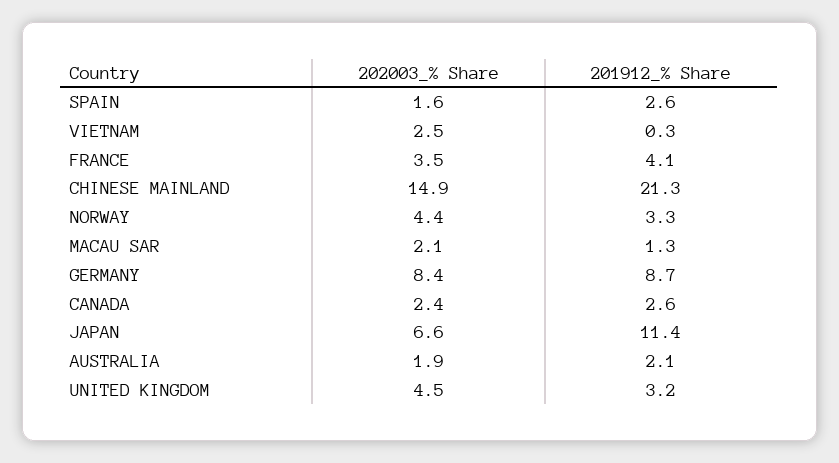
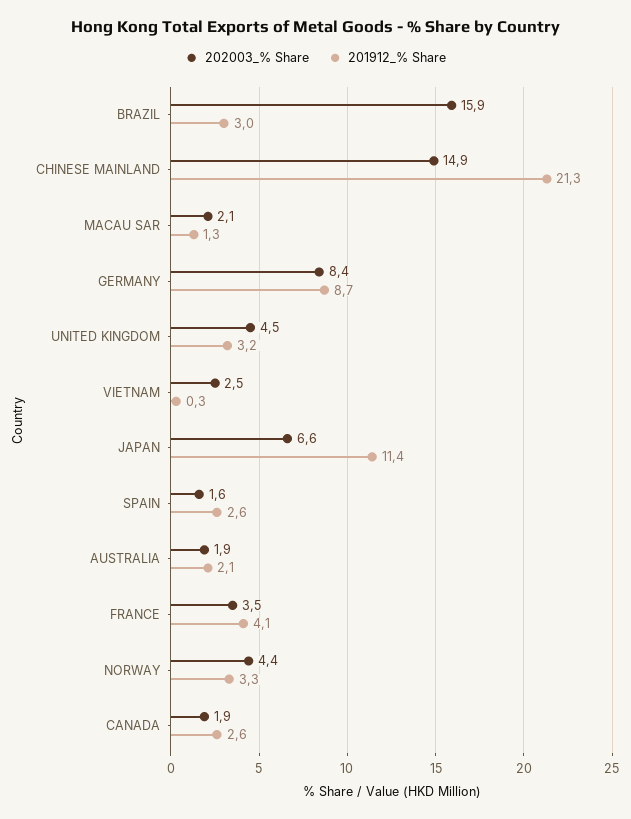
202003_% Share, CANADA: 2.4 -> 1.9
202003_% Share, BRAZIL: none -> 15.9
201912_% Share, BRAZIL: none -> 3

